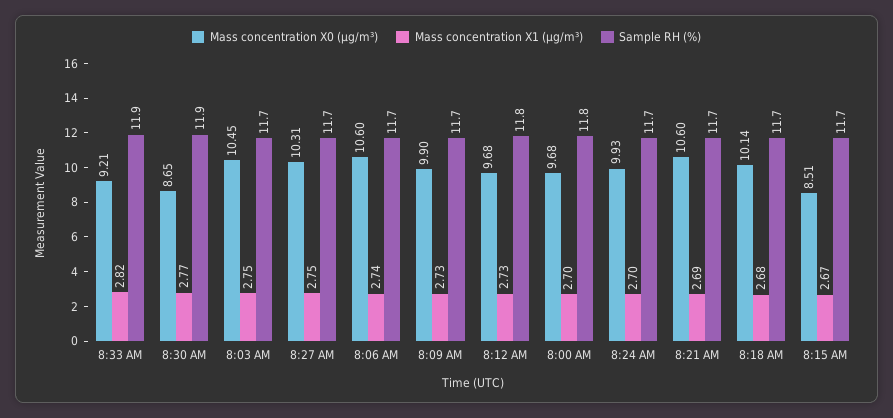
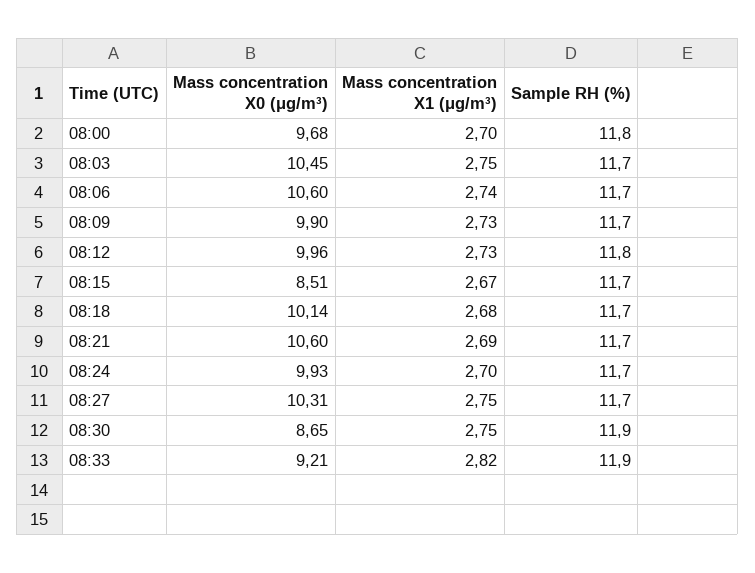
Mass concentration X1 (μg/m³), 8:30 AM: 2.77 -> 2.75
Mass concentration X0 (μg/m³), 8:12 AM: 9.68 -> 9.96

